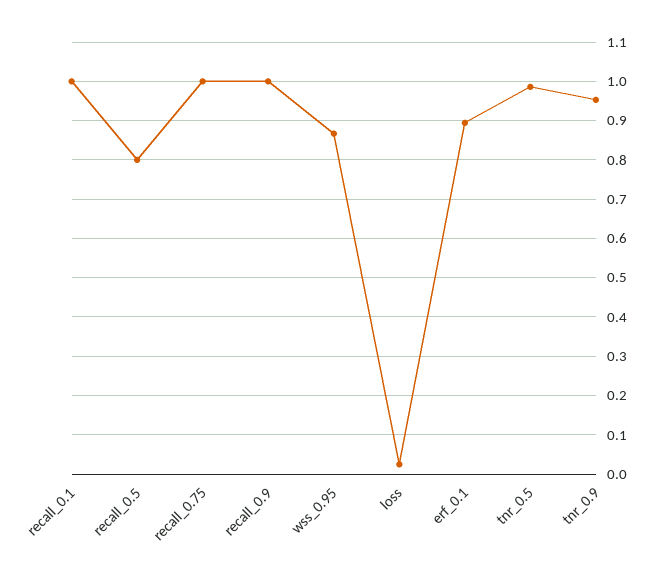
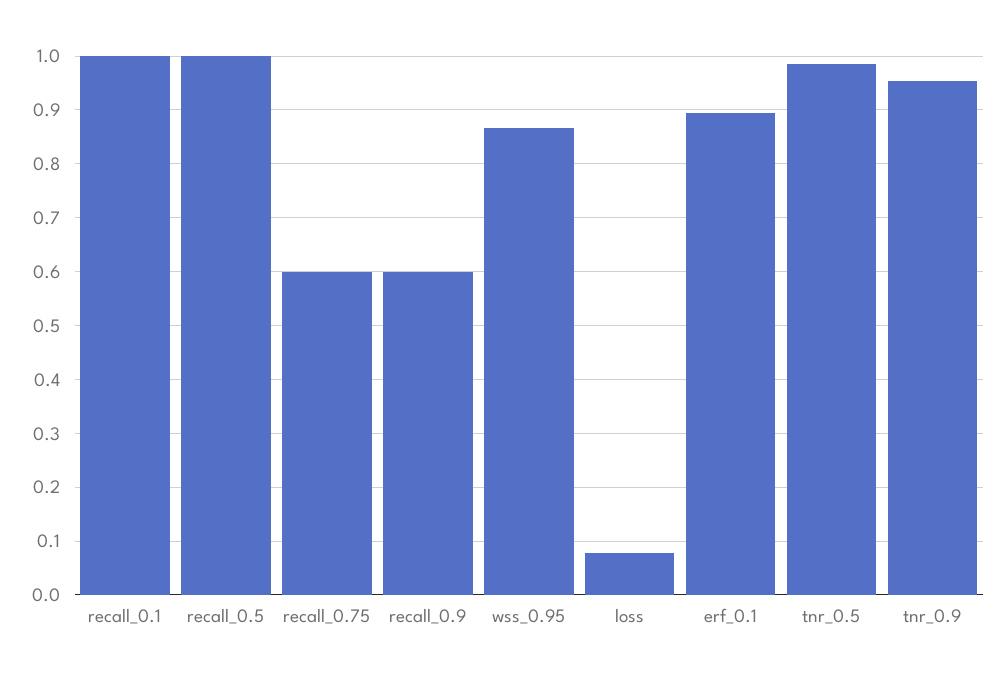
recall_0.5: 0.8 -> 1
recall_0.75: 1 -> 0.6
recall_0.9: 1 -> 0.6
loss: 0.02 -> 0.08

